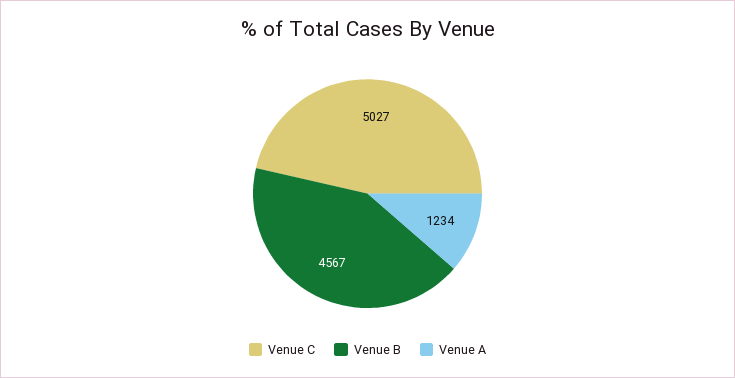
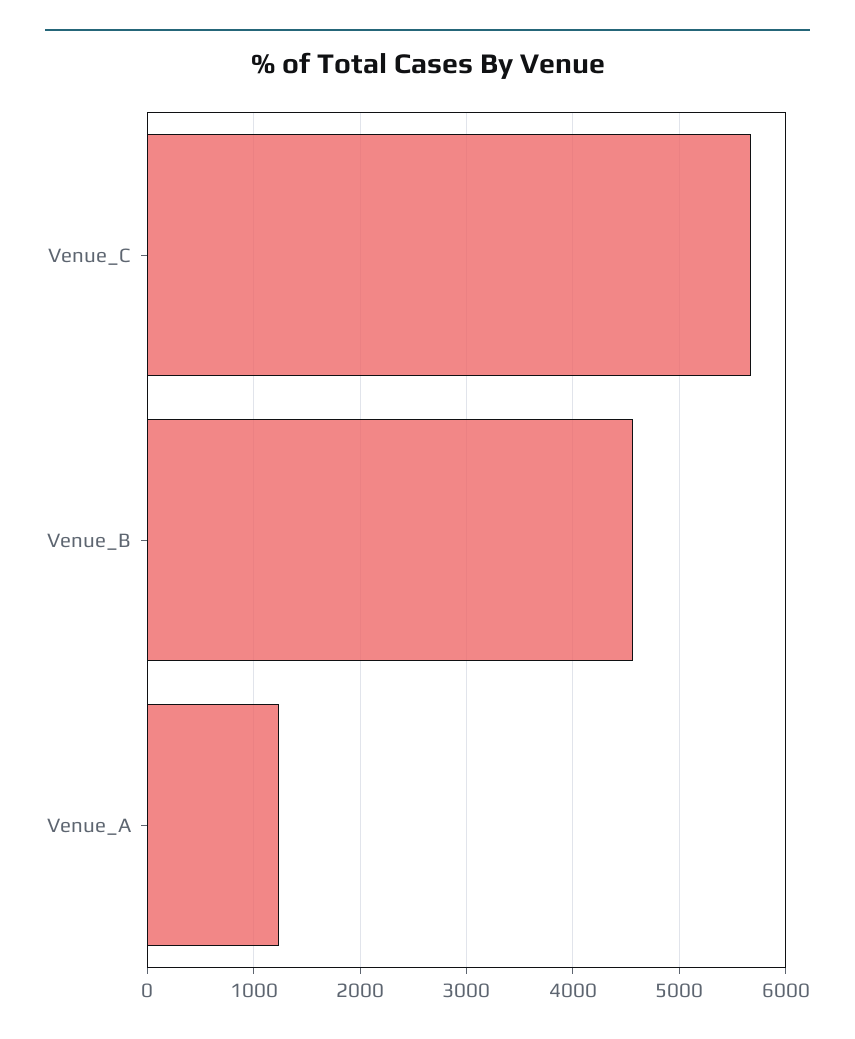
Venue C: 5027 -> 5700

